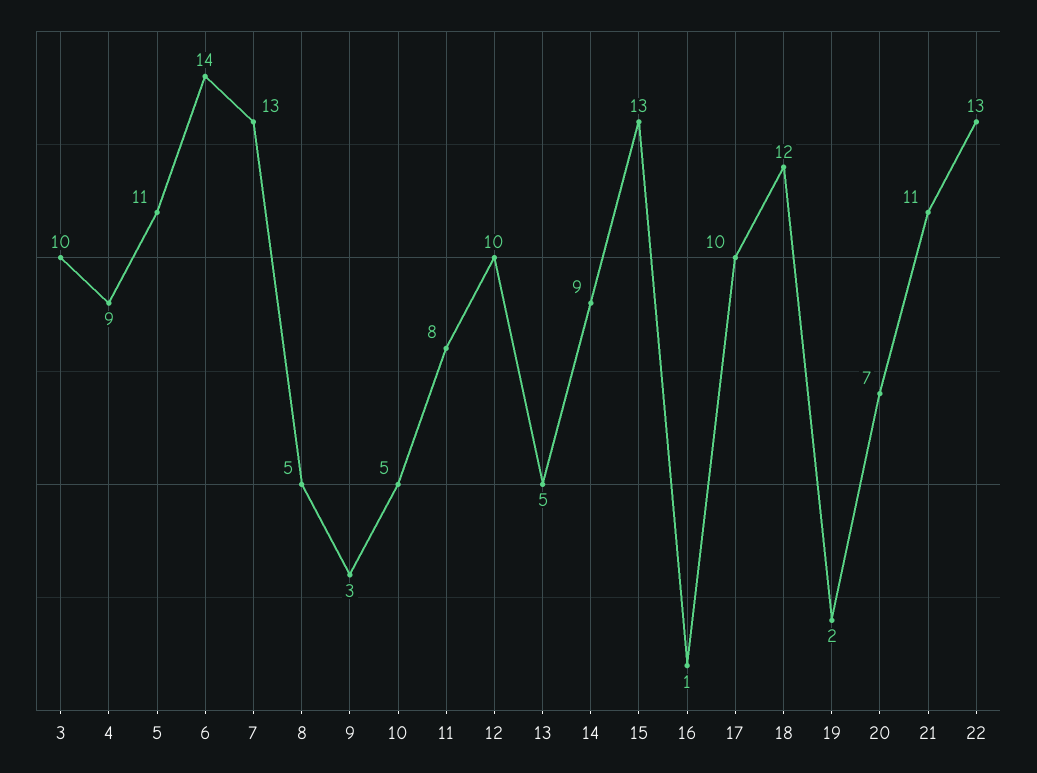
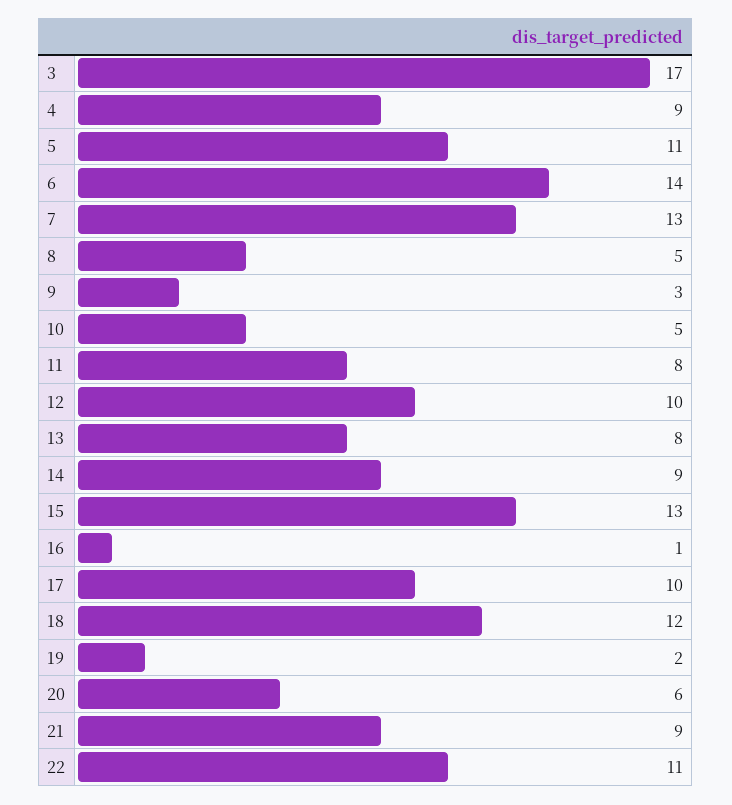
3: 10 -> 17
13: 5 -> 8
20: 7 -> 6
21: 11 -> 9
22: 13 -> 11

